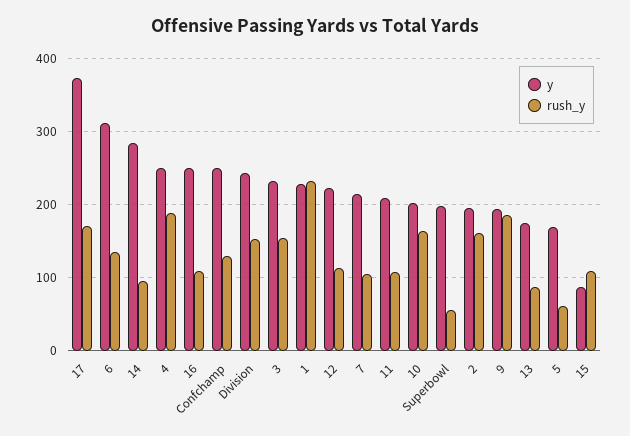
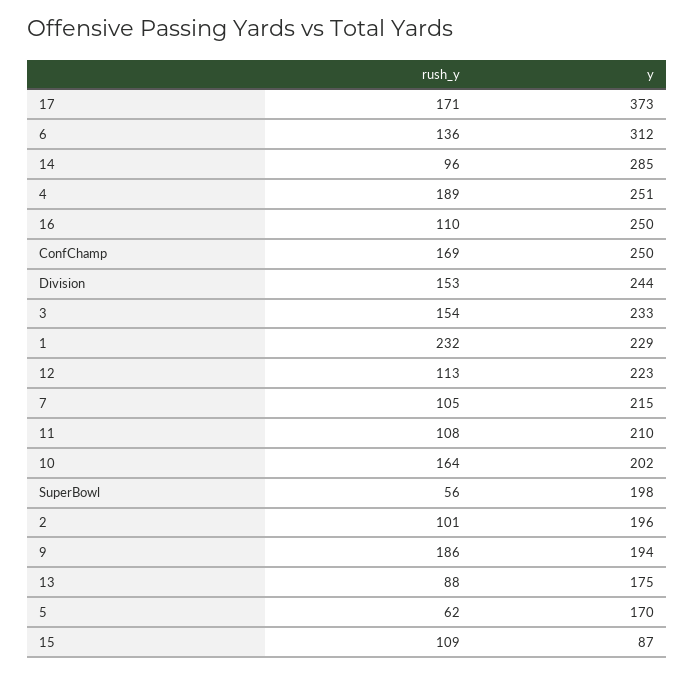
rush_y, Confchamp: 130 -> 169
rush_y, 2: 160 -> 101

